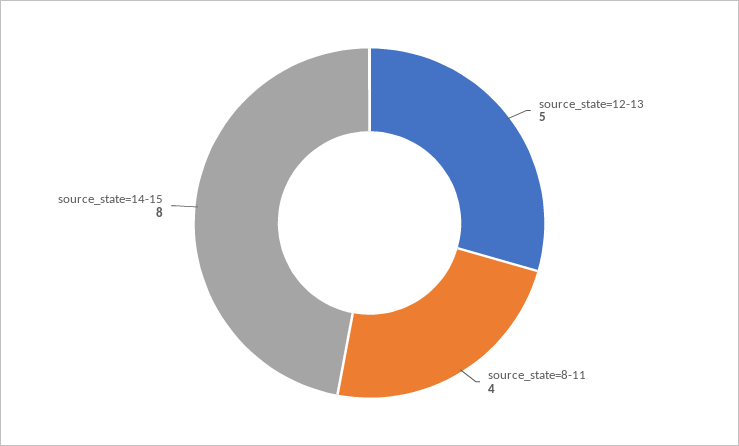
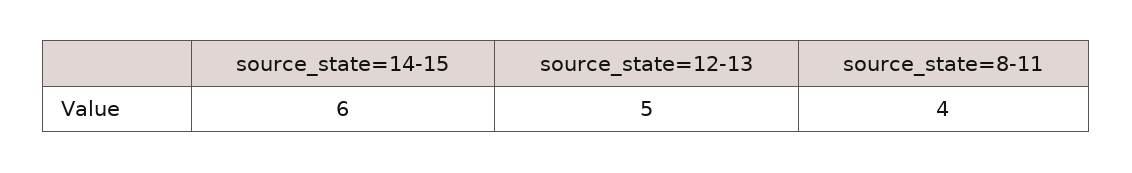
source_state=14-15: 8 -> 6

